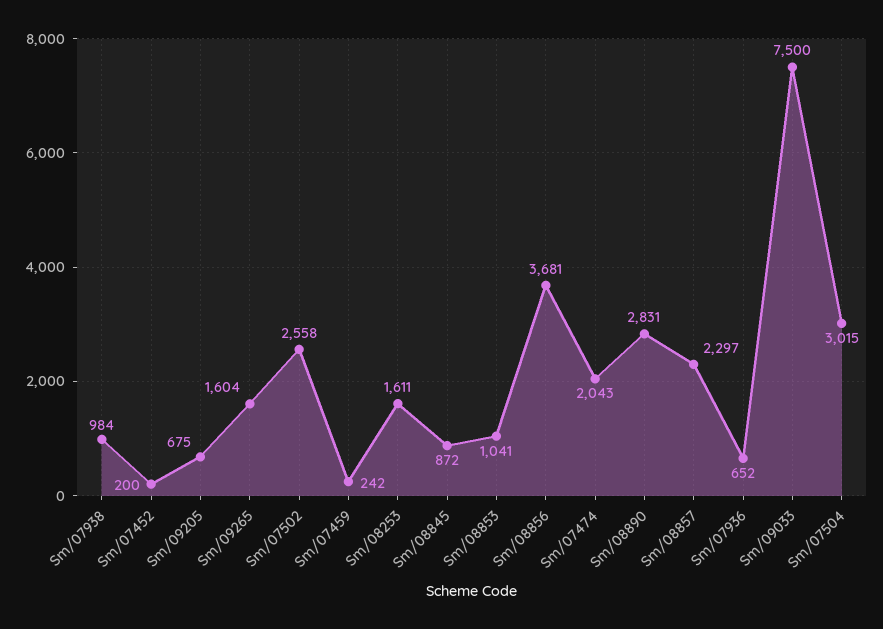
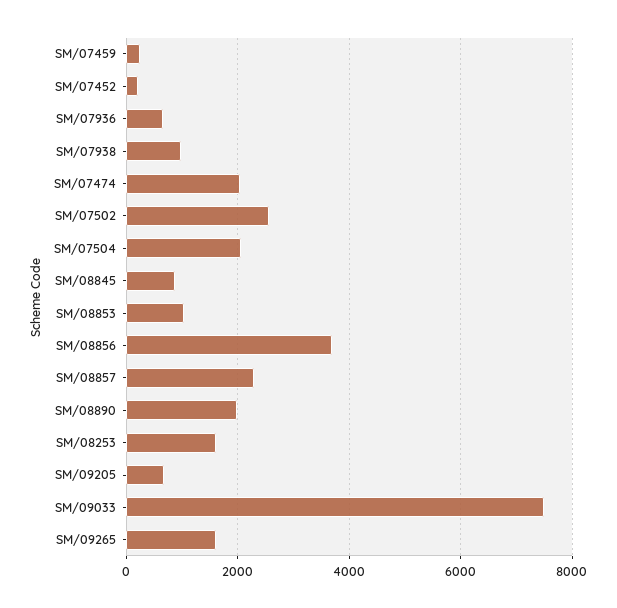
Sm/08890: 2831 -> 2000
Sm/07504: 3015 -> 2000

